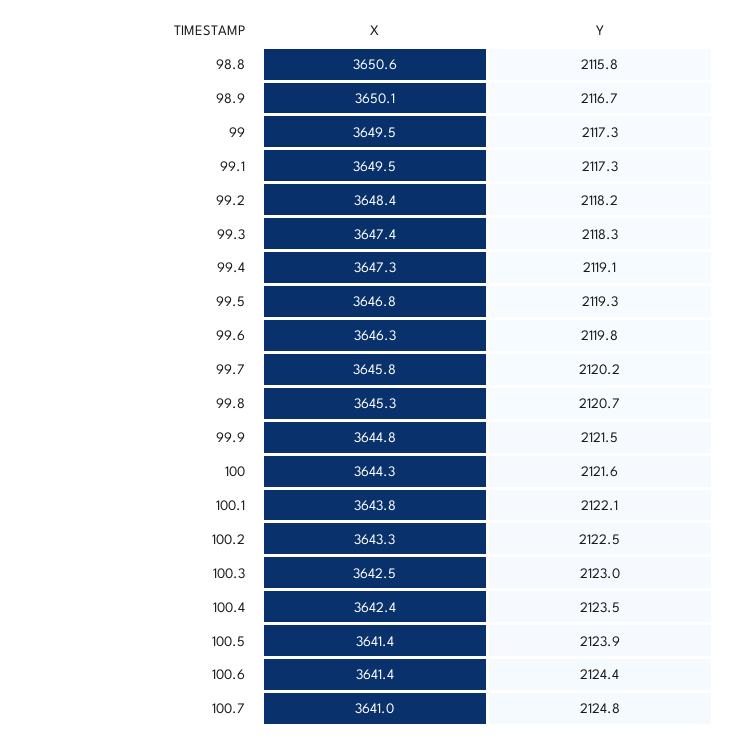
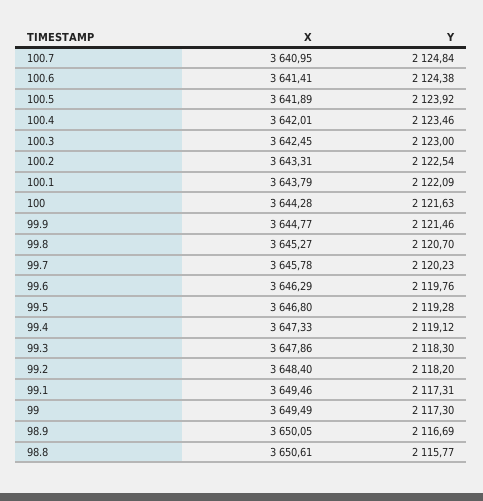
X, 99.3: 3647.4 -> 3647.86
X, 100.4: 3642.4 -> 3642.01
X, 100.5: 3641.4 -> 3641.89

